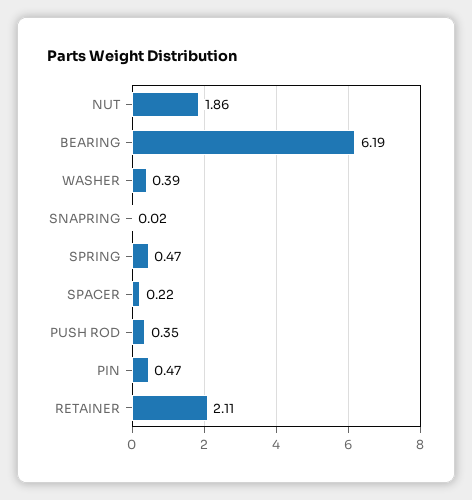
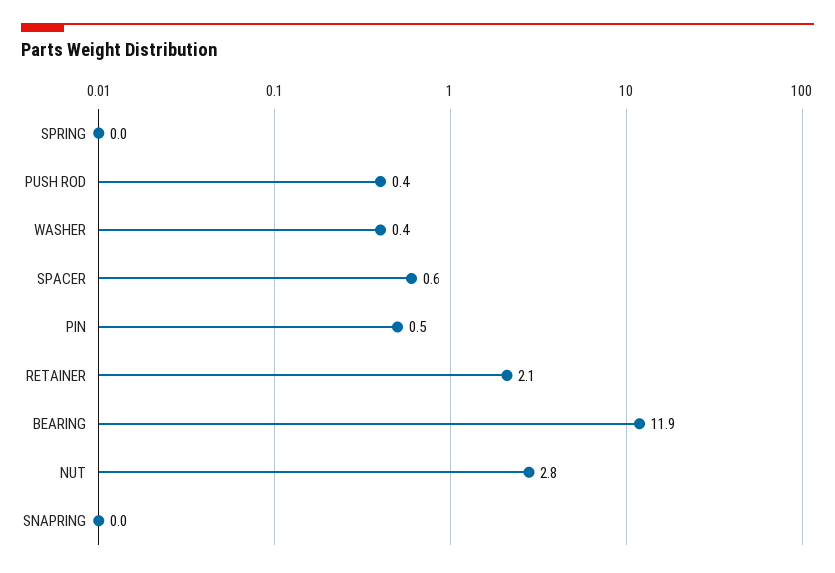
NUT: 1.86 -> 2.8
BEARING: 6.19 -> 11.9
SPRING: 0.47 -> 0
SPACER: 0.22 -> 0.6

